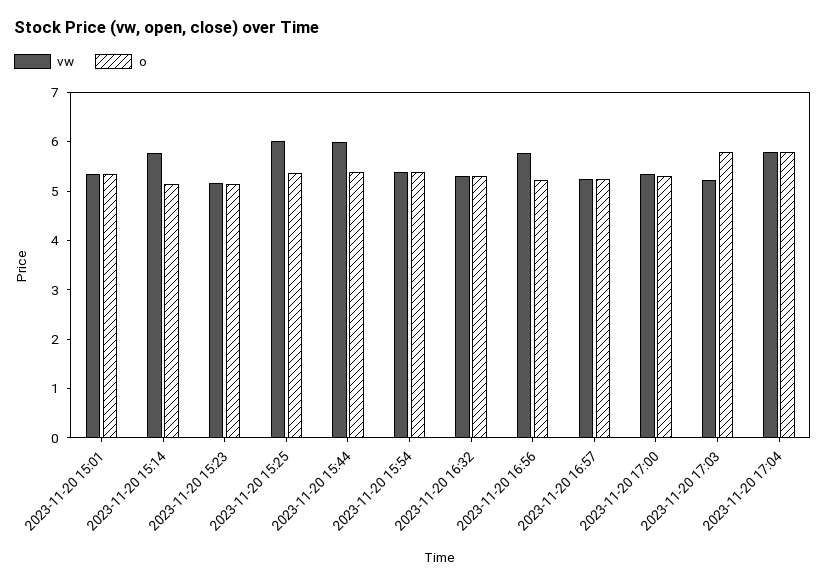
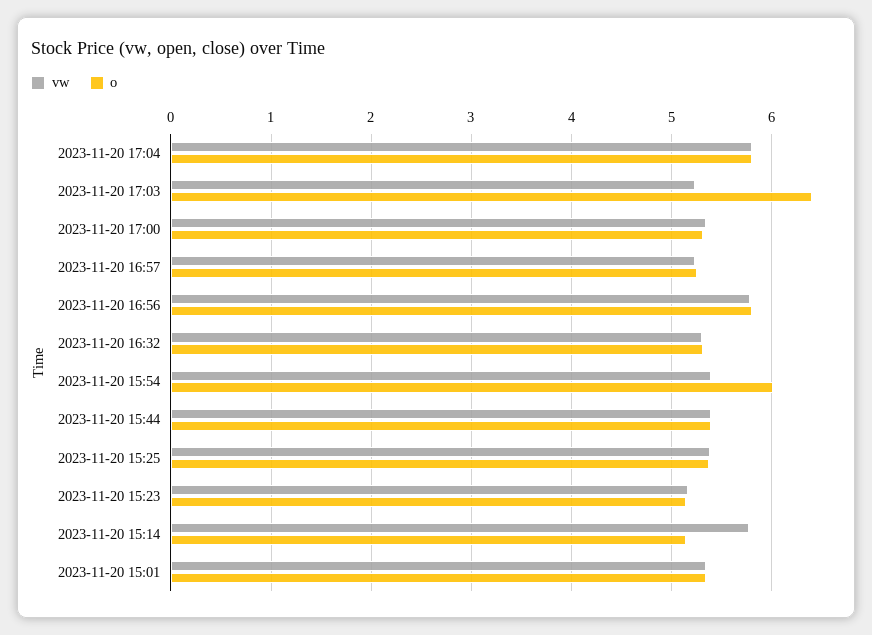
vw, 2023-11-20 15:25: 6 -> 5.4
vw, 2023-11-20 15:44: 6 -> 5.4
o, 2023-11-20 15:54: 5.4 -> 6
o, 2023-11-20 16:56: 5.2 -> 5.8
o, 2023-11-20 17:03: 5.8 -> 6.4

